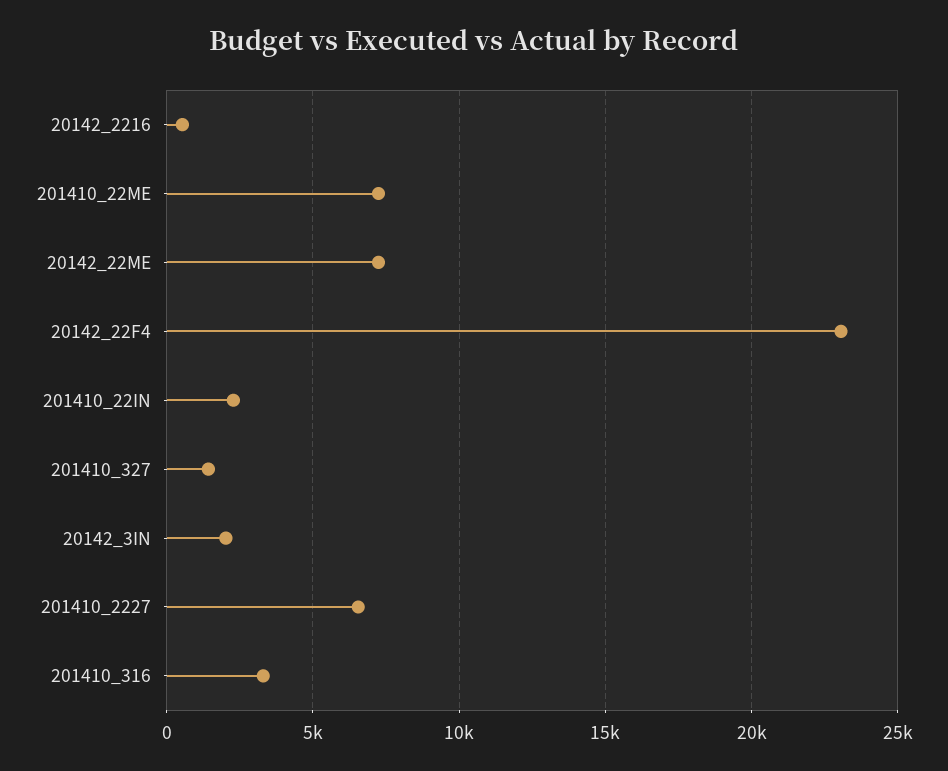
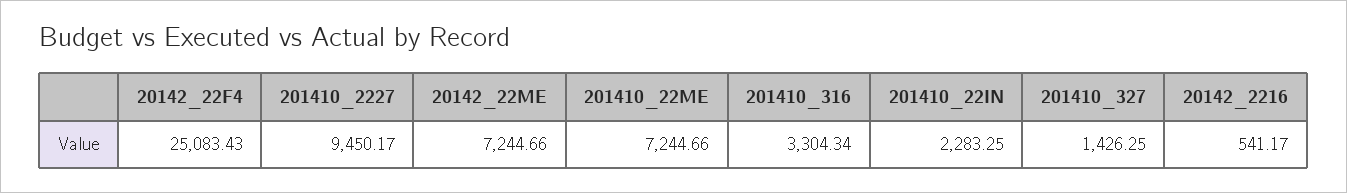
20142_22F4: 23000 -> 25083.43
20142_3IN: 2000 -> none
201410_2227: 6500 -> 9450.17

